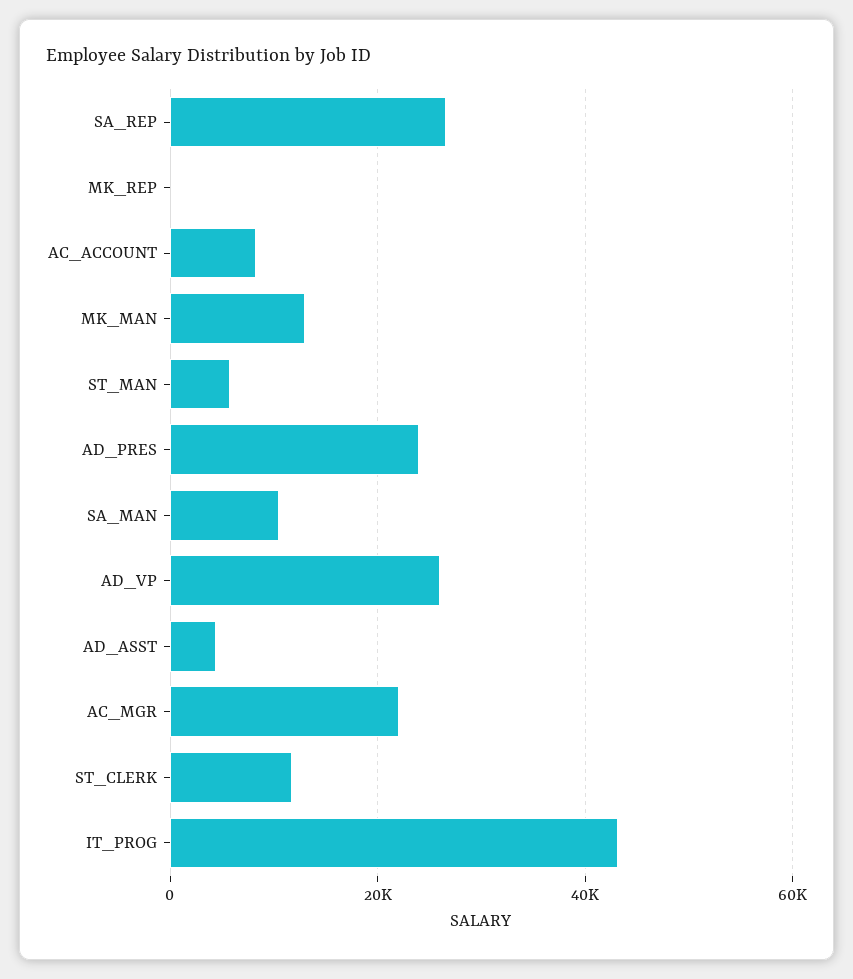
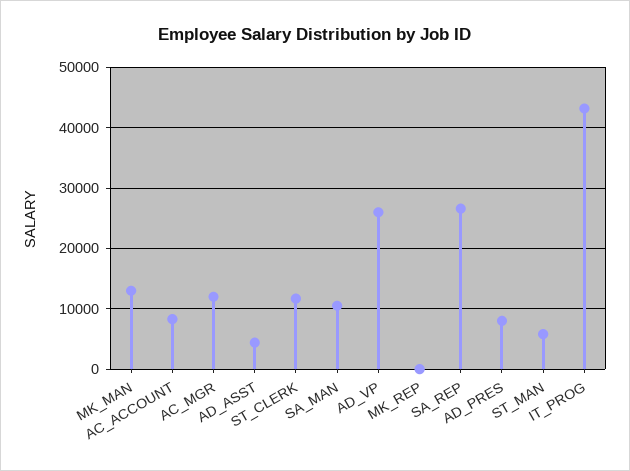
AD_PRES: 24000 -> 8000
AC_MGR: 22000 -> 12000

